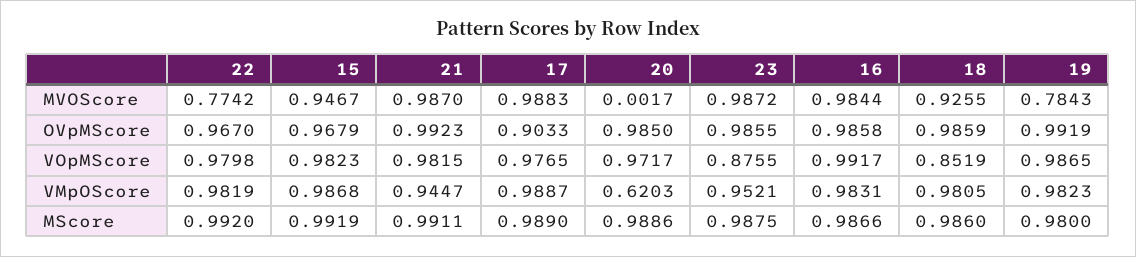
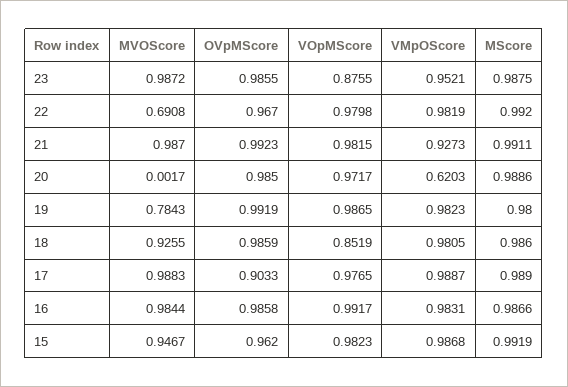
22, MVOScore: 0.7742 -> 0.6908
15, OVpMScore: 0.9679 -> 0.962
21, VMpOScore: 0.9447 -> 0.9273

